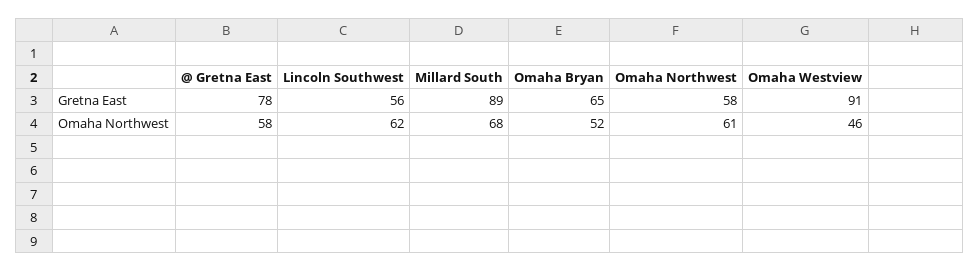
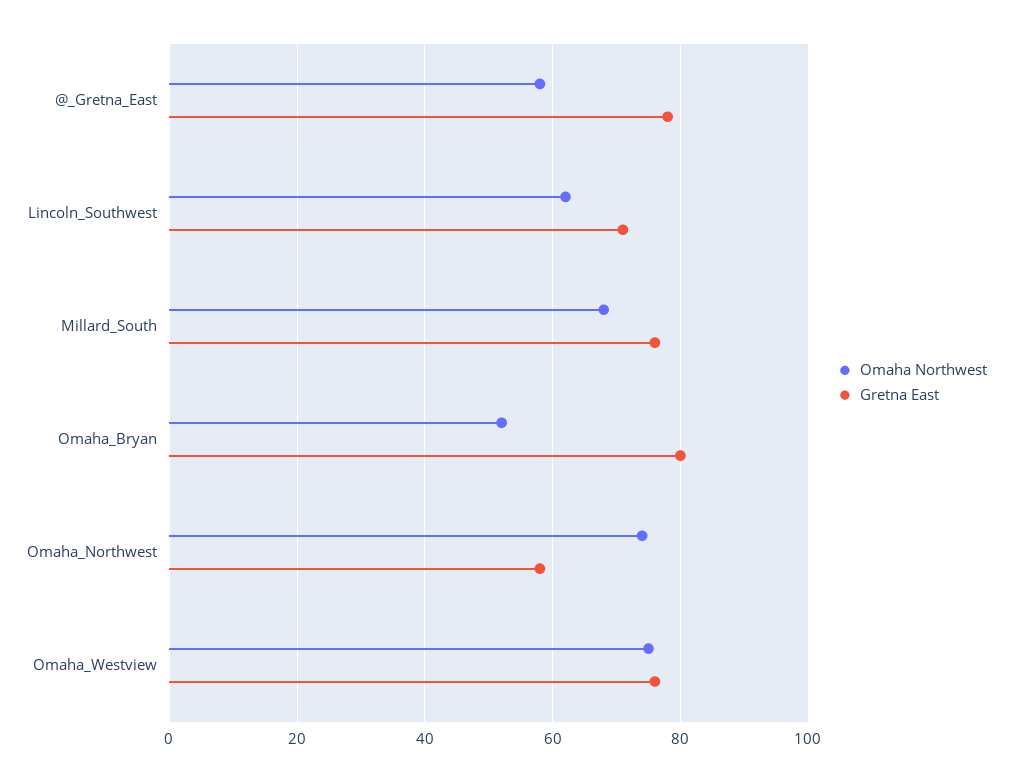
Gretna East, Lincoln Southwest: 56 -> 70
Gretna East, Millard South: 89 -> 75
Gretna East, Omaha Bryan: 65 -> 80
Gretna East, Omaha Westview: 91 -> 75
Omaha Northwest, Omaha Northwest: 61 -> 75
Omaha Northwest, Omaha Westview: 46 -> 75

